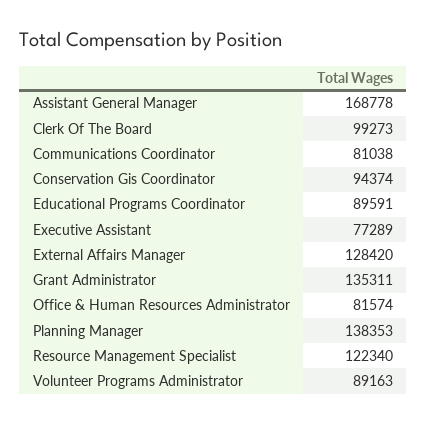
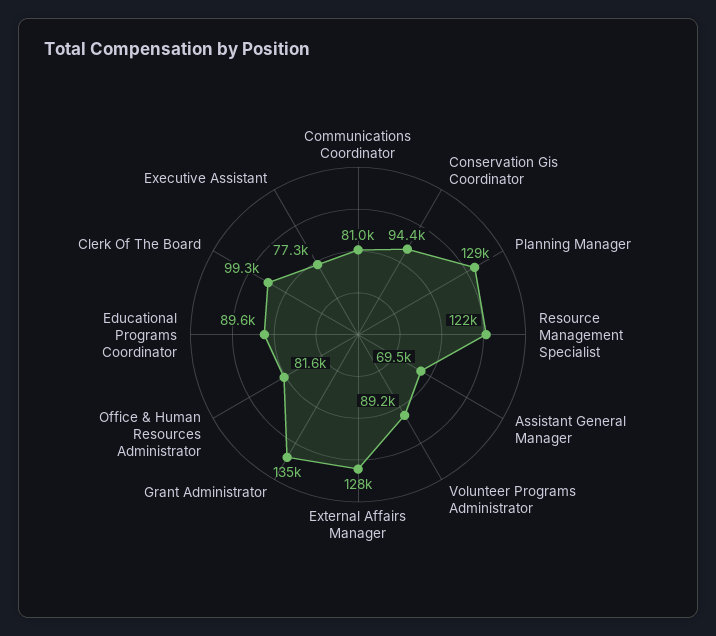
Assistant General Manager: 168778 -> 69500
Planning Manager: 138353 -> 129000

